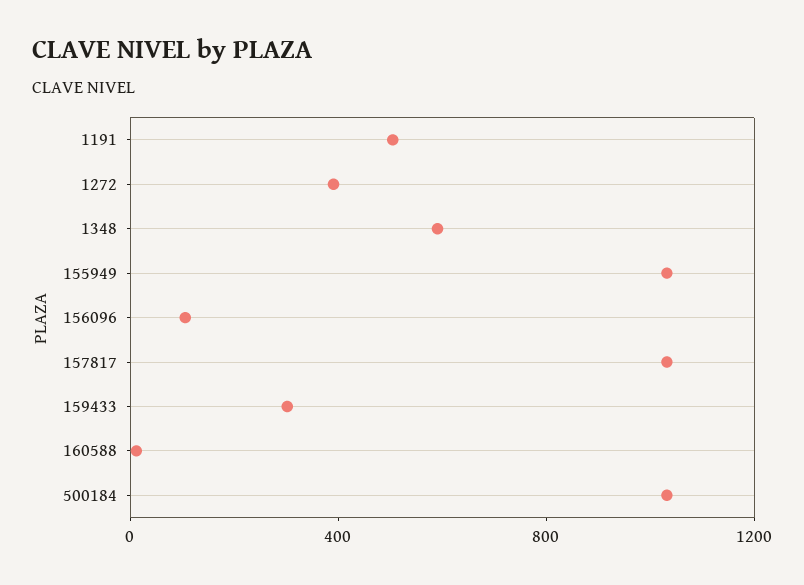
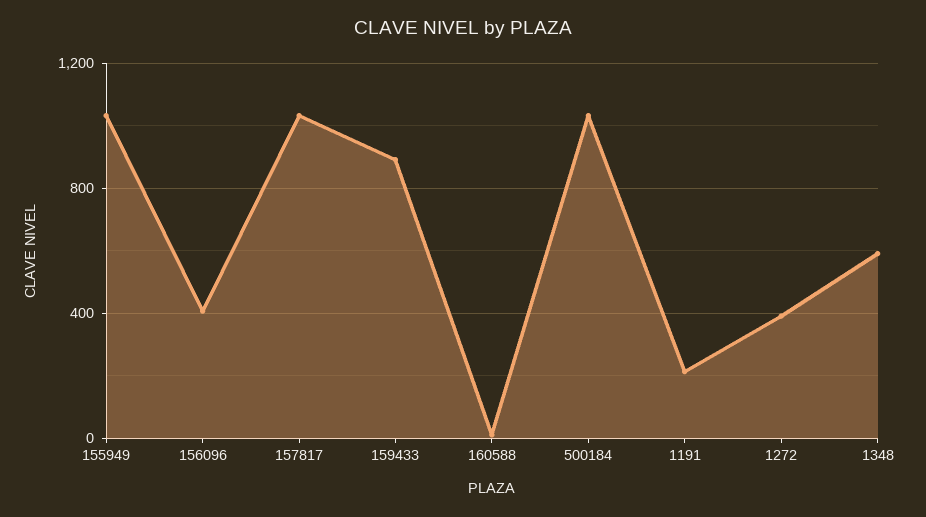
1191: 500 -> 200
156096: 100 -> 400
159433: 300 -> 900

